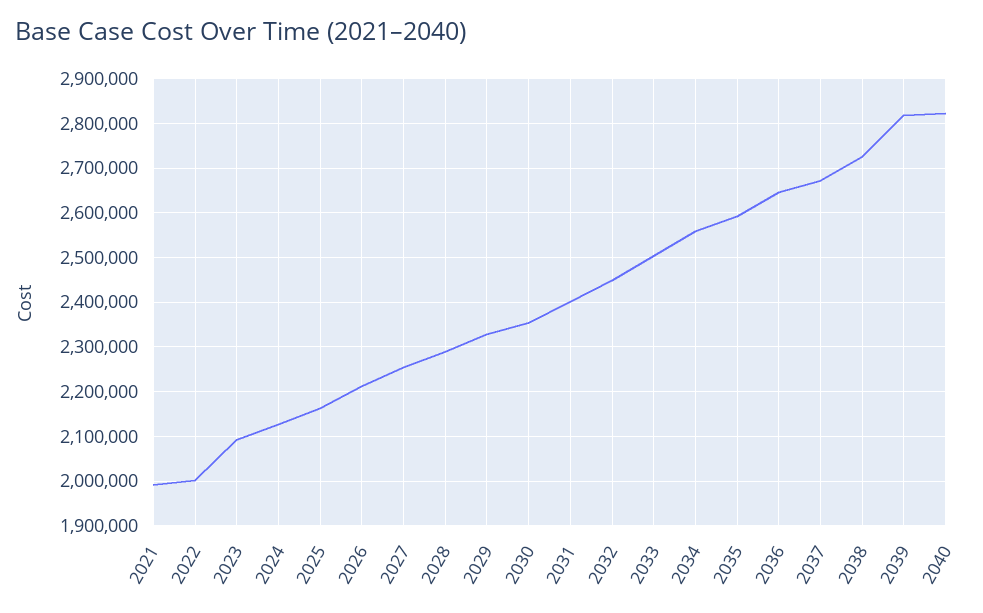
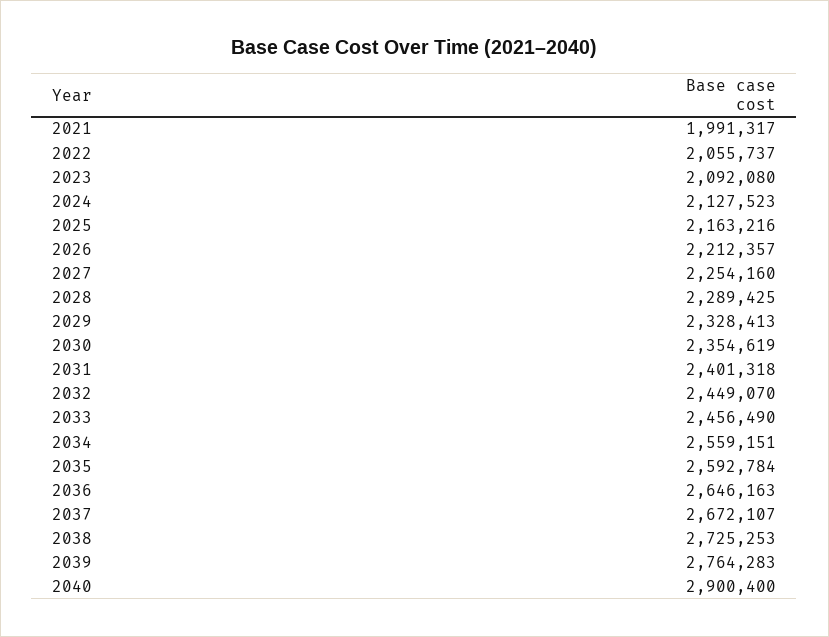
2022: 2000000 -> 2055737
2033: 2500000 -> 2456490
2039: 2820000 -> 2764283
2040: 2820000 -> 2900400

